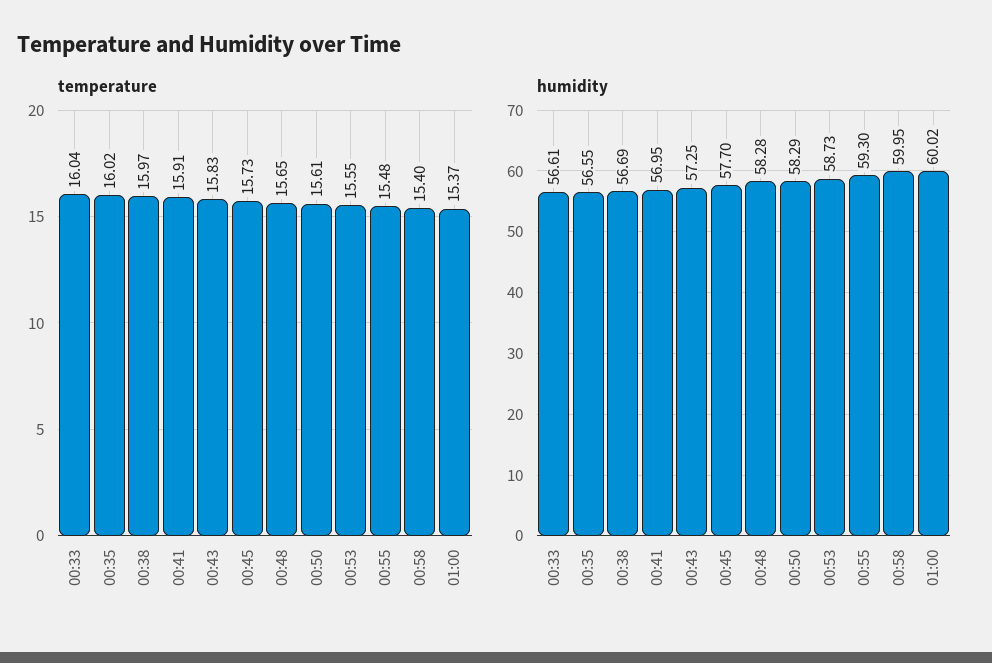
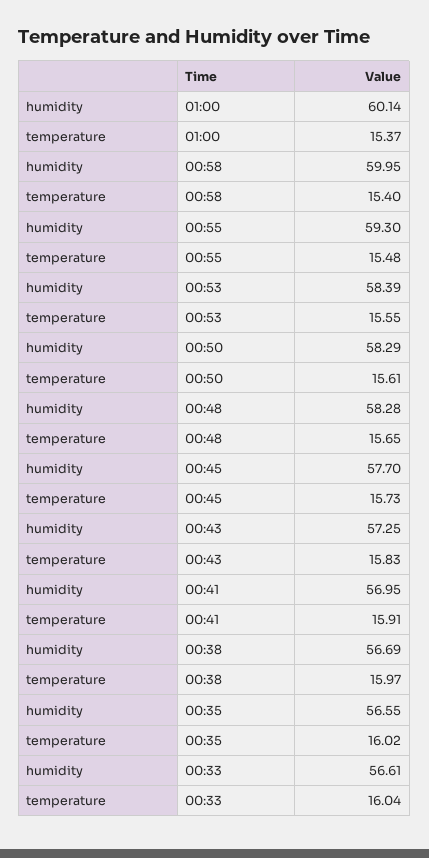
humidity, 00:53: 58.73 -> 58.39
humidity, 01:00: 60.02 -> 60.14

